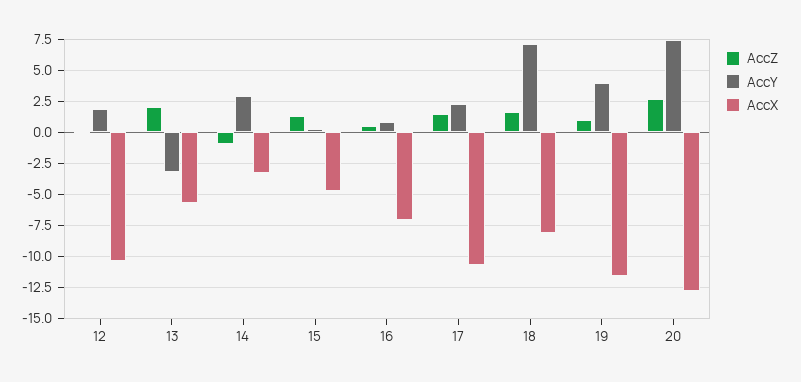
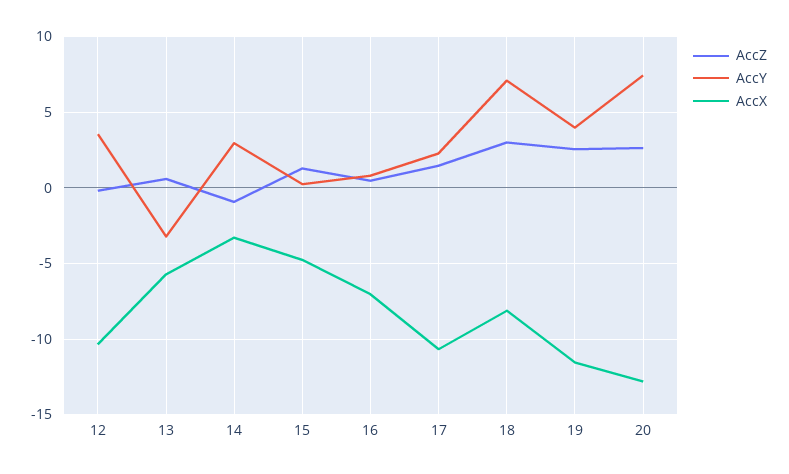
AccY, 12: 2 -> 3.5
AccZ, 13: 2 -> 0.5
AccZ, 18: 1.5 -> 3
AccZ, 19: 1 -> 2.5

